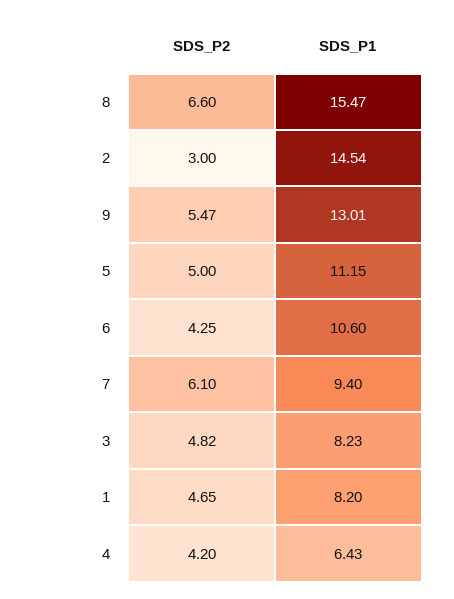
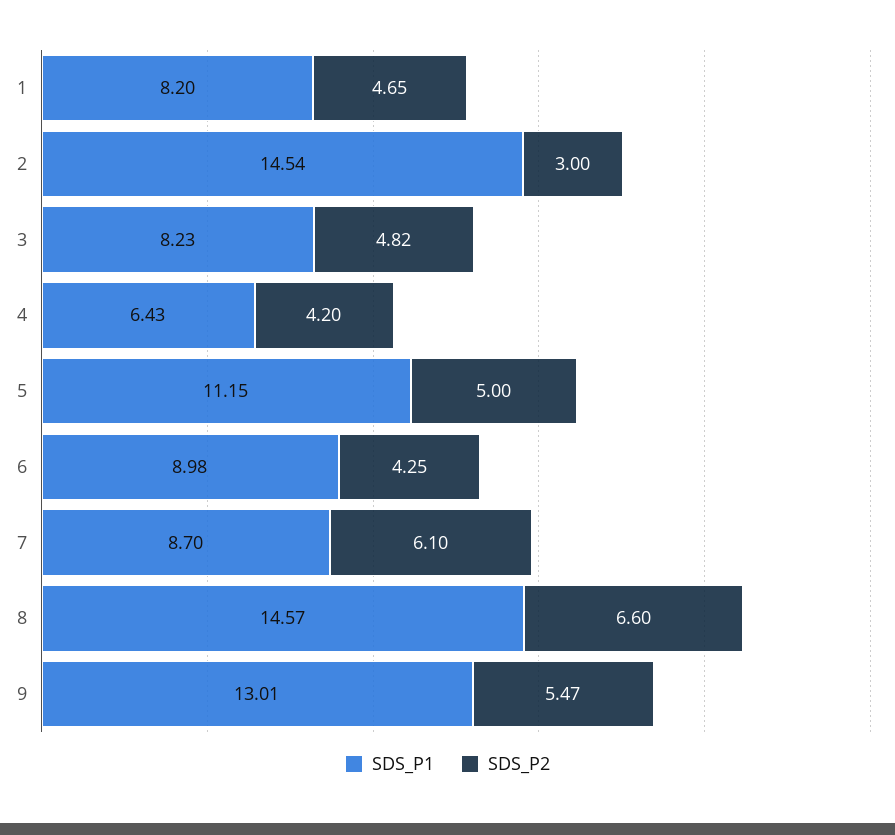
SDS_P1, 8: 15.47 -> 14.57
SDS_P1, 6: 10.6 -> 8.98
SDS_P1, 7: 9.4 -> 8.7

